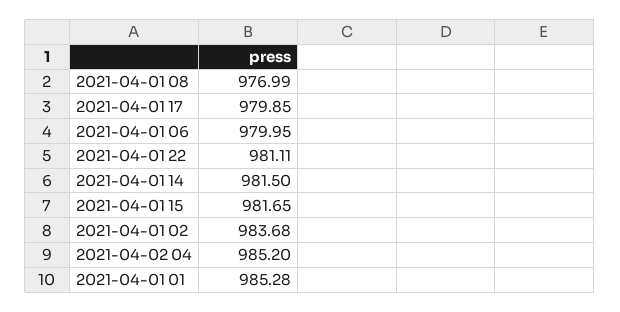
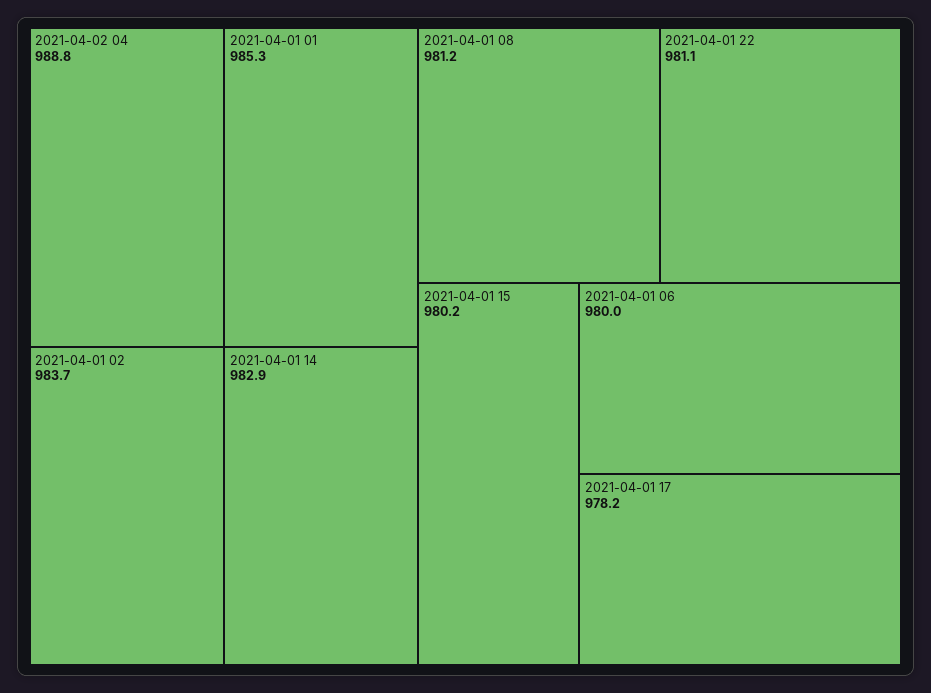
2021-04-01 08: 976.99 -> 981.2
2021-04-01 17: 979.85 -> 978.2
2021-04-01 14: 981.5 -> 982.9
2021-04-01 15: 981.65 -> 980.2
2021-04-02 04: 985.2 -> 988.8

